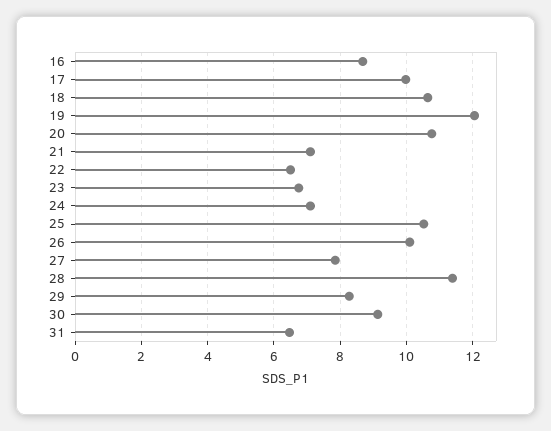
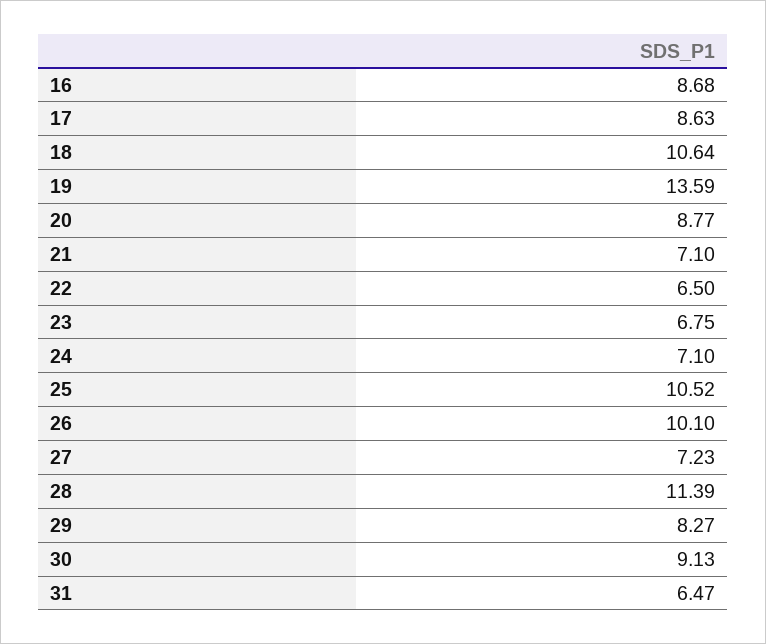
17: 10 -> 8.63
19: 12 -> 13.59
20: 10.8 -> 8.77
27: 7.8 -> 7.23

